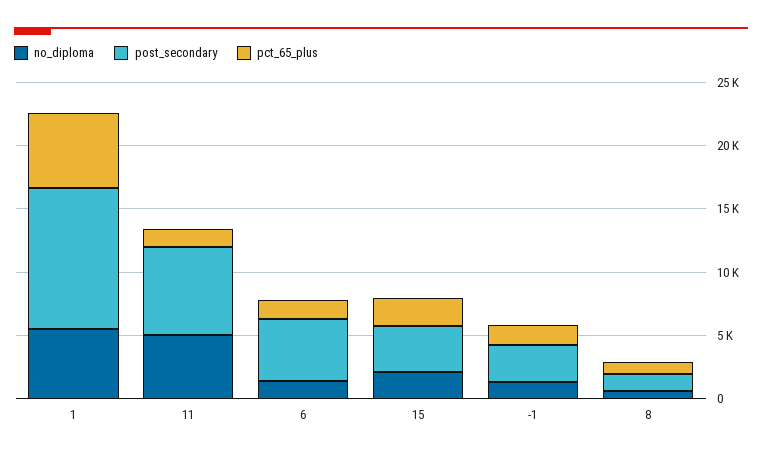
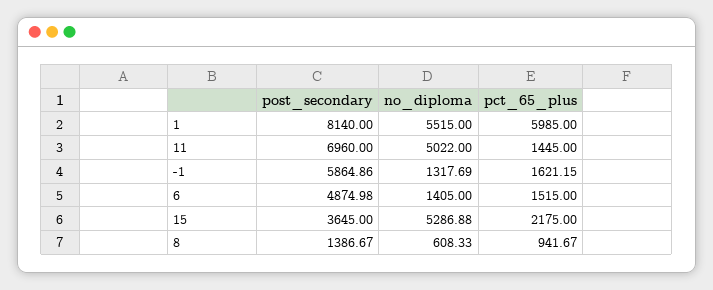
post_secondary, 1: 11000 -> 8140
no_diploma, 15: 2000 -> 5286.88
post_secondary, -1: 3000 -> 5864.86

